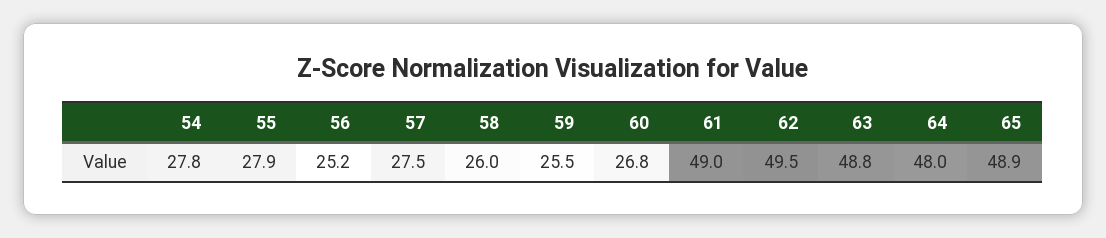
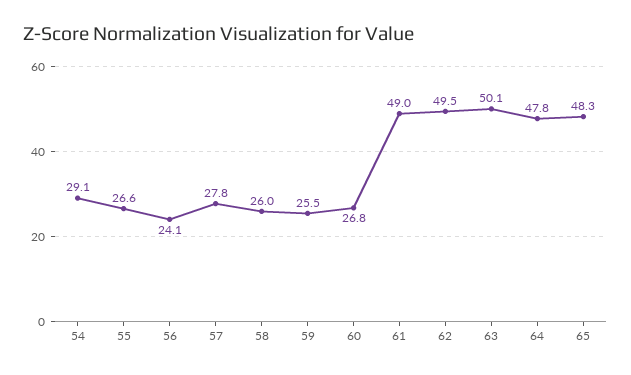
54: 27.8 -> 29.1
55: 27.9 -> 26.6
56: 25.2 -> 24.1
57: 27.5 -> 27.8
63: 48.8 -> 50.1
64: 48 -> 47.8
65: 48.9 -> 48.3

